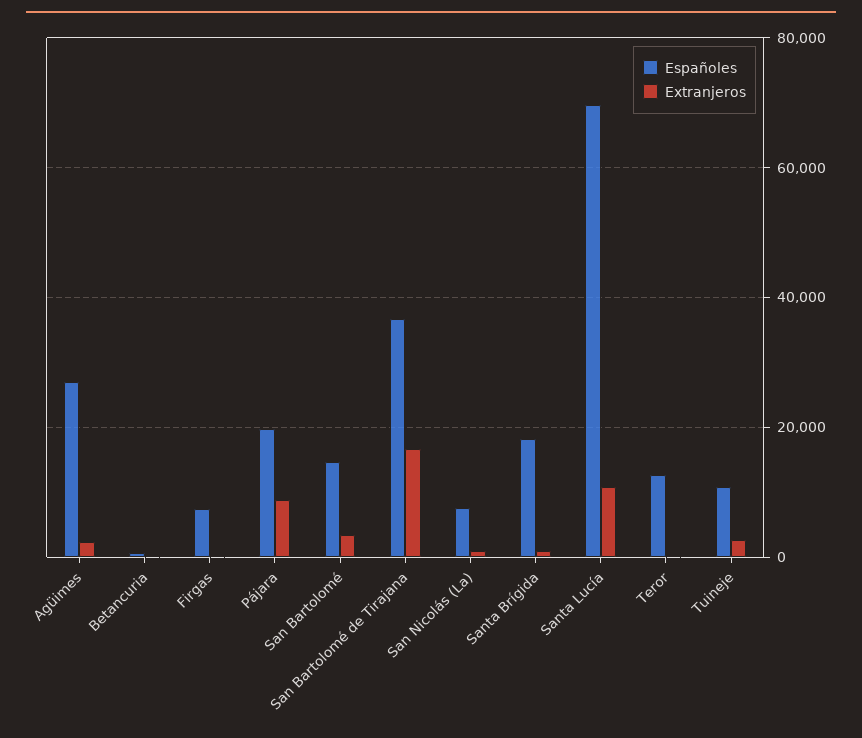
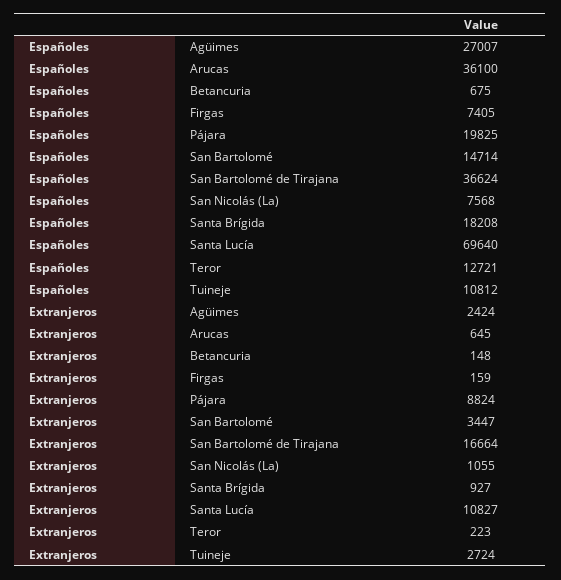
Españoles, Arucas: none -> 36100
Extranjeros, Arucas: none -> 645

